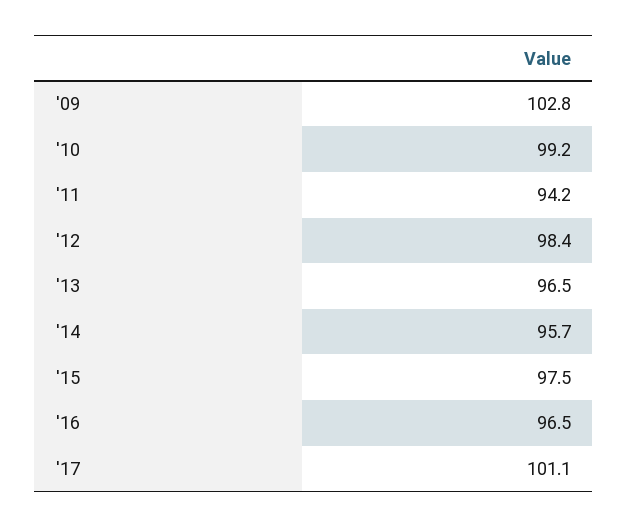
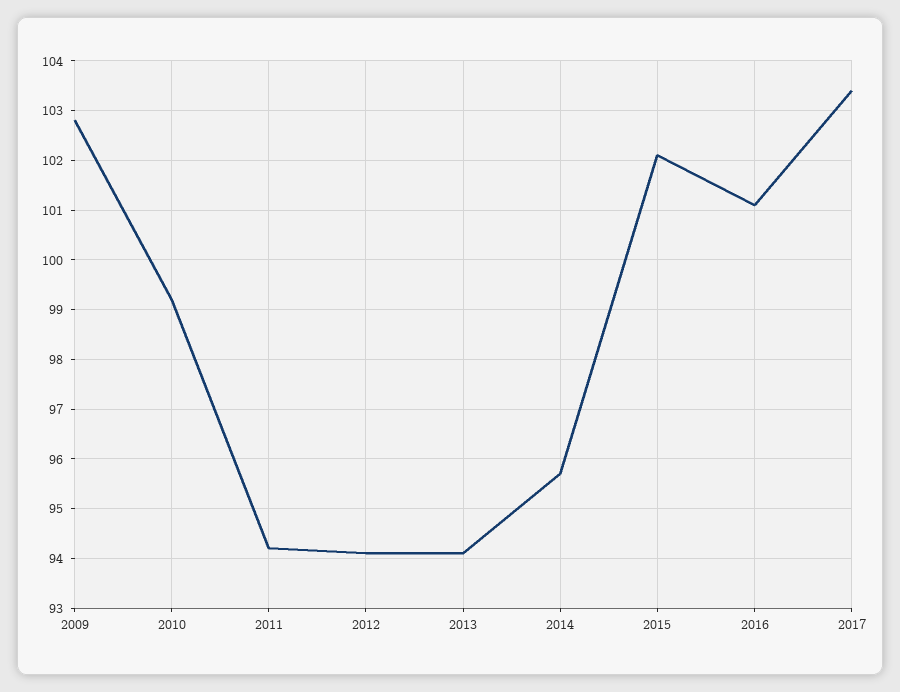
'12: 98.4 -> 94
'13: 96.5 -> 94
'15: 97.5 -> 102
'16: 96.5 -> 101
'17: 101.1 -> 103.5

